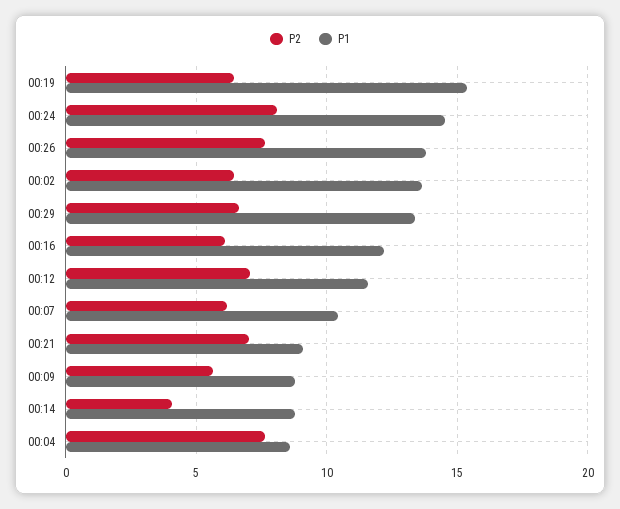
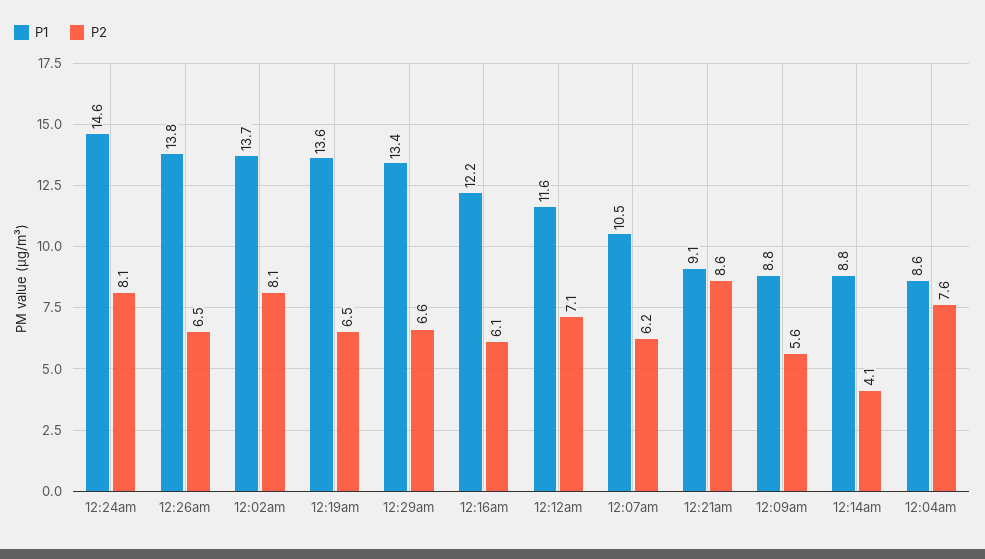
P1, 00:19: 15.5 -> 13.6
P2, 00:26: 7.5 -> 6.5
P2, 00:02: 6.5 -> 8.1
P2, 00:21: 7 -> 8.6

